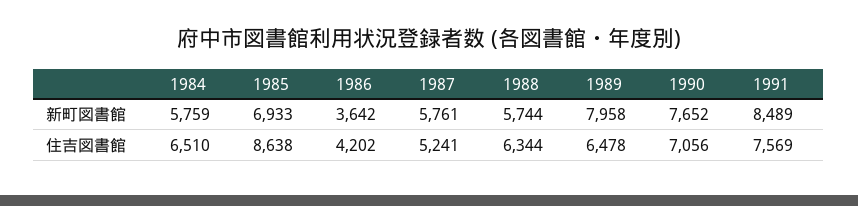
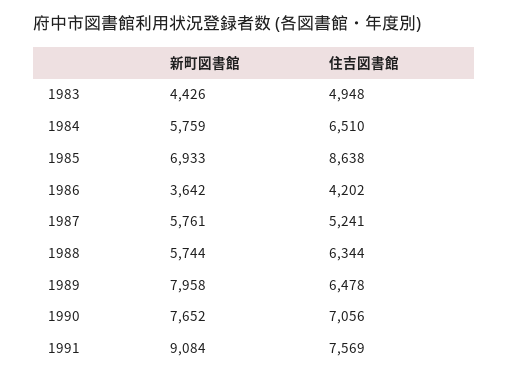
1991, 新町図書館: 8489 -> 9084
1983, 新町図書館: none -> 4426
1983, 住吉図書館: none -> 4948

